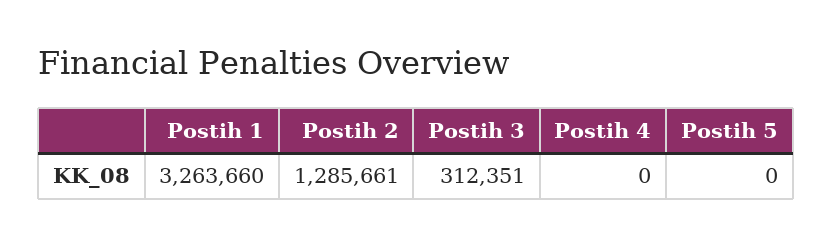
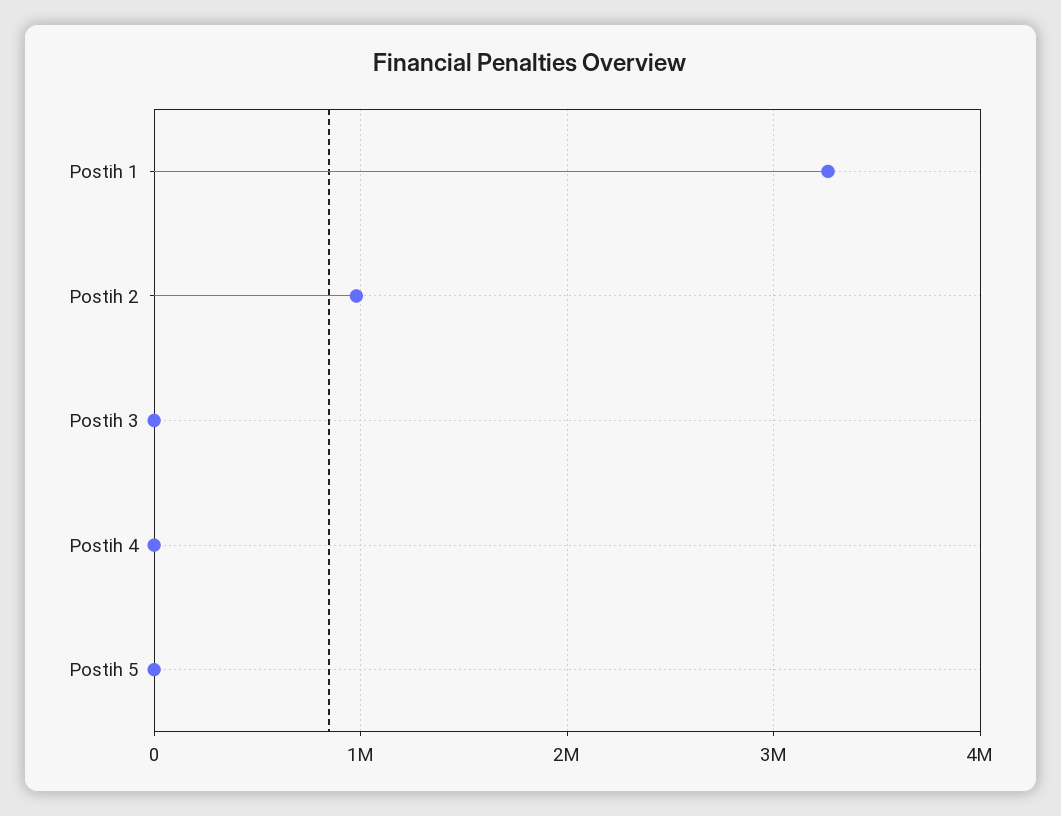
Postih 2: 1285661 -> 1000000
Postih 3: 312351 -> 0

